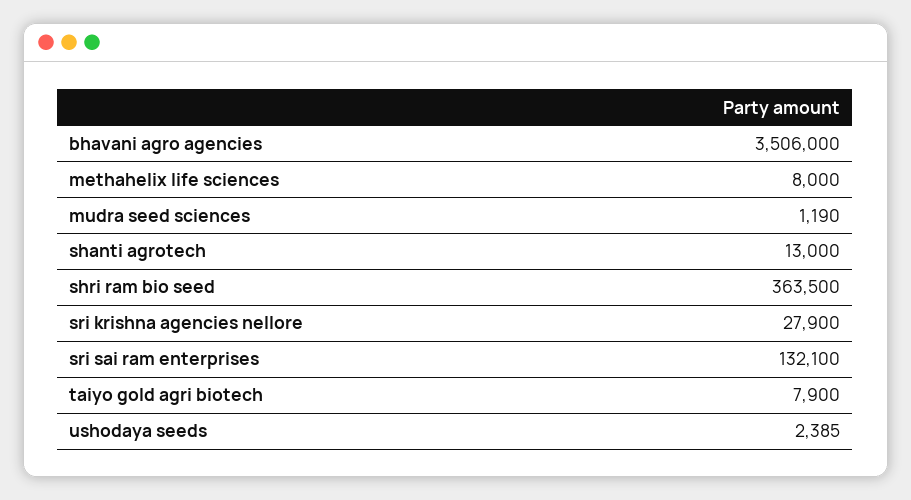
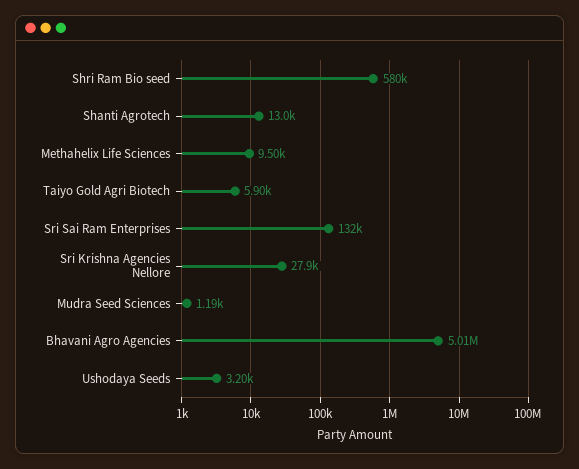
bhavani agro agencies: 3506000 -> 5010000
methahelix life sciences: 8000 -> 9500
shri ram bio seed: 363500 -> 580000
taiyo gold agri biotech: 7900 -> 5900
ushodaya seeds: 2385 -> 3200

